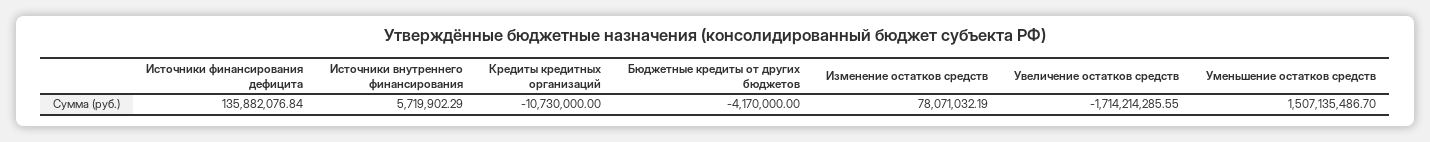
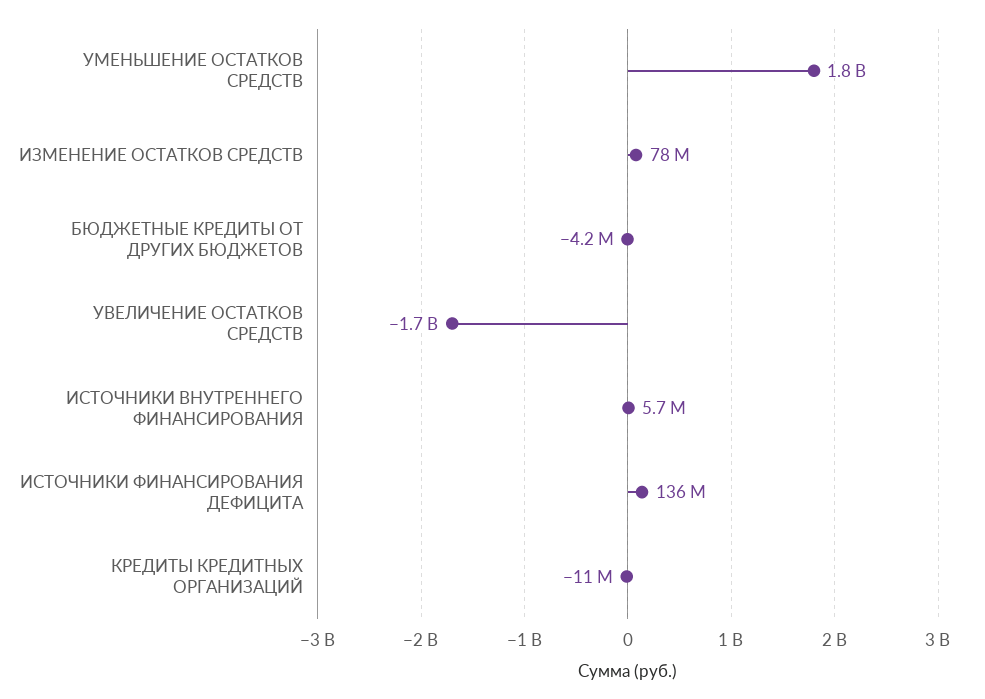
Уменьшение остатков средств: 1507135486.7 -> 1800000000

